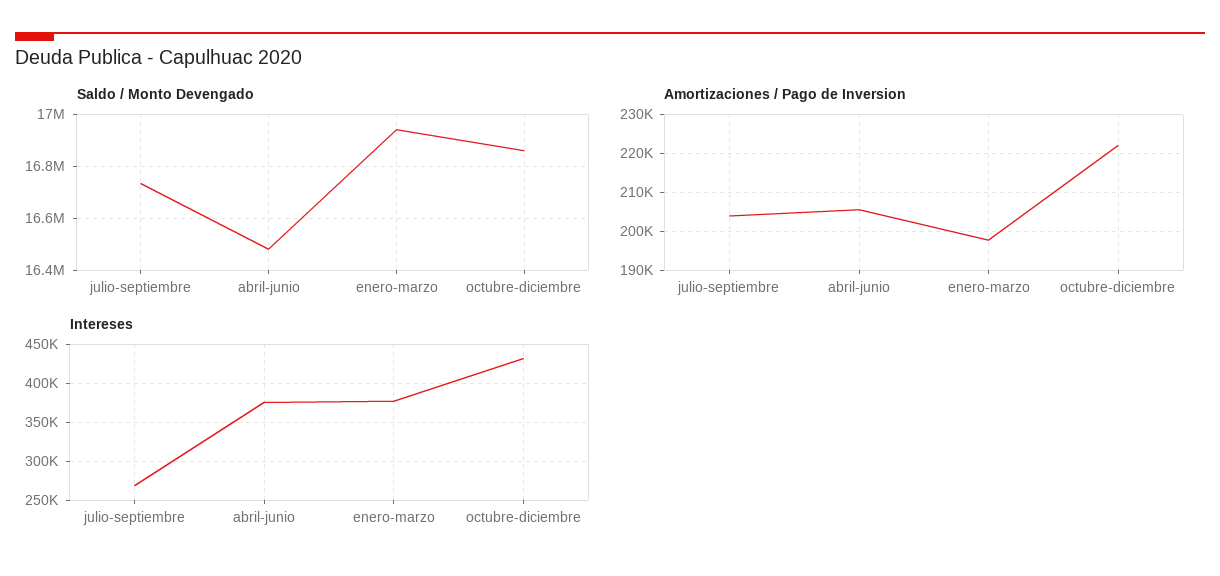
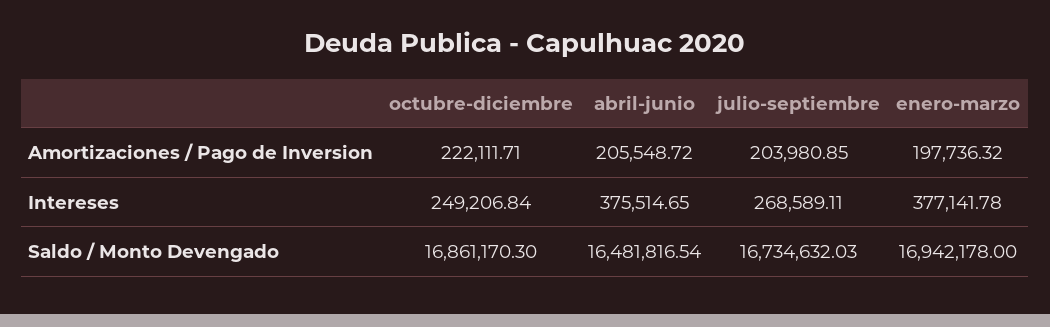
Intereses, octubre-diciembre: 430000 -> 249206.84

